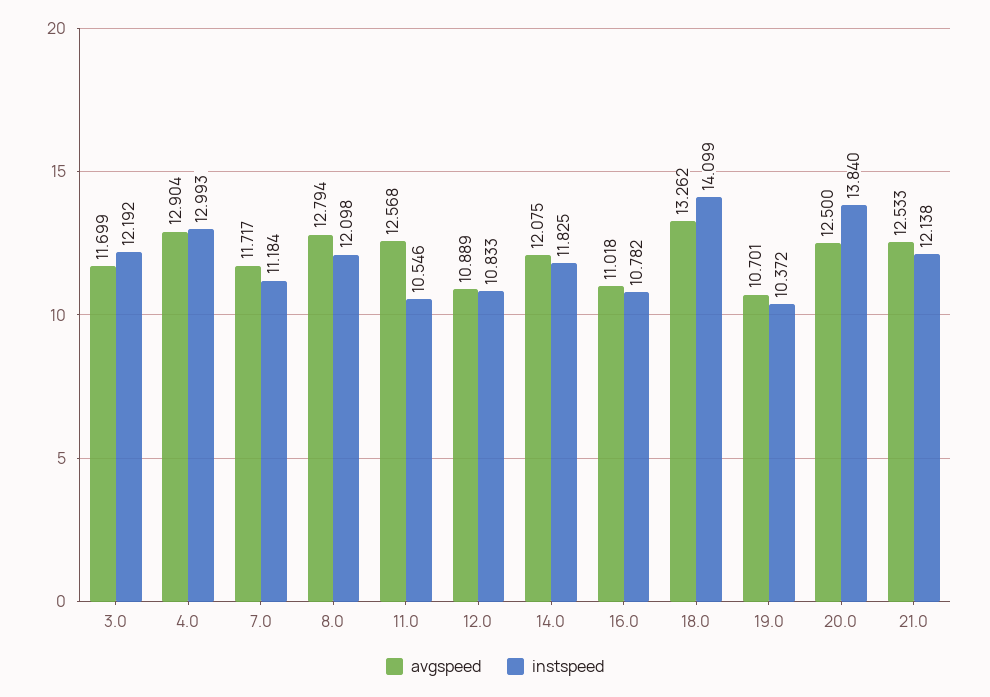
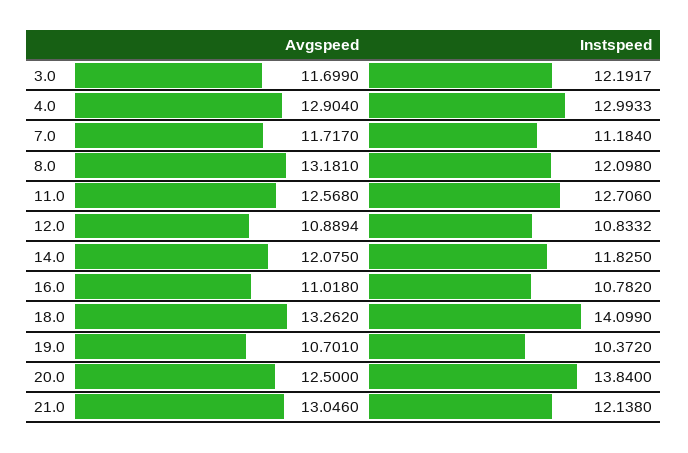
avgspeed, 8.0: 12.794 -> 13.181
instspeed, 11.0: 10.546 -> 12.706
avgspeed, 21.0: 12.533 -> 13.046

